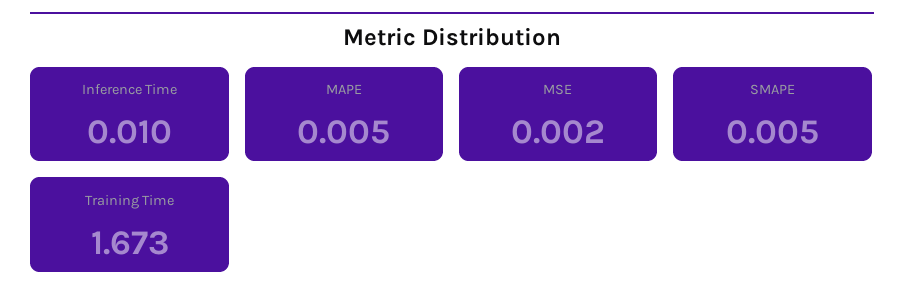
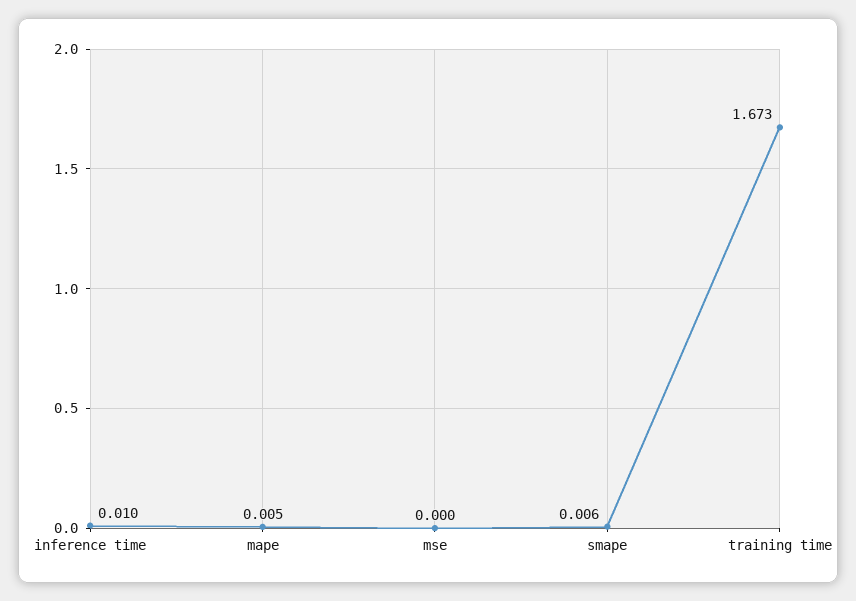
MSE: 0.002 -> 0
SMAPE: 0.005 -> 0.006

